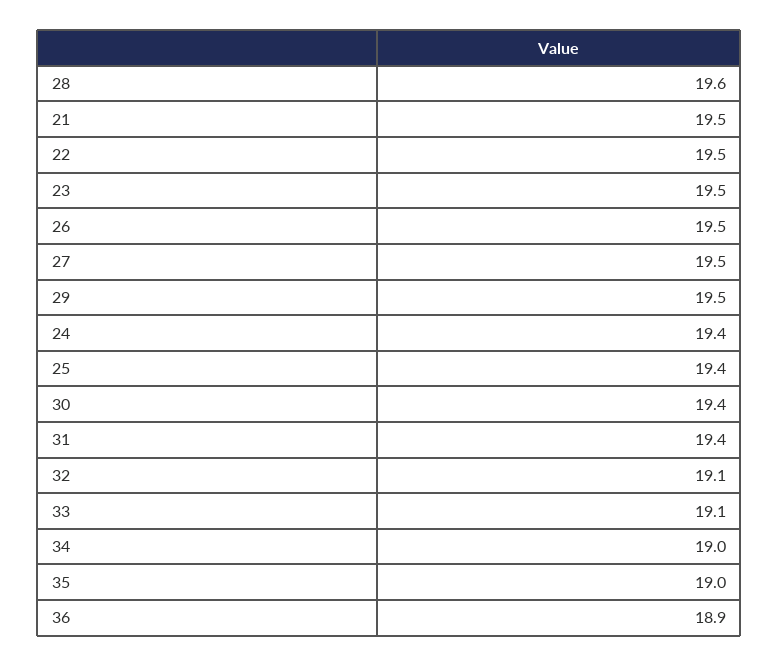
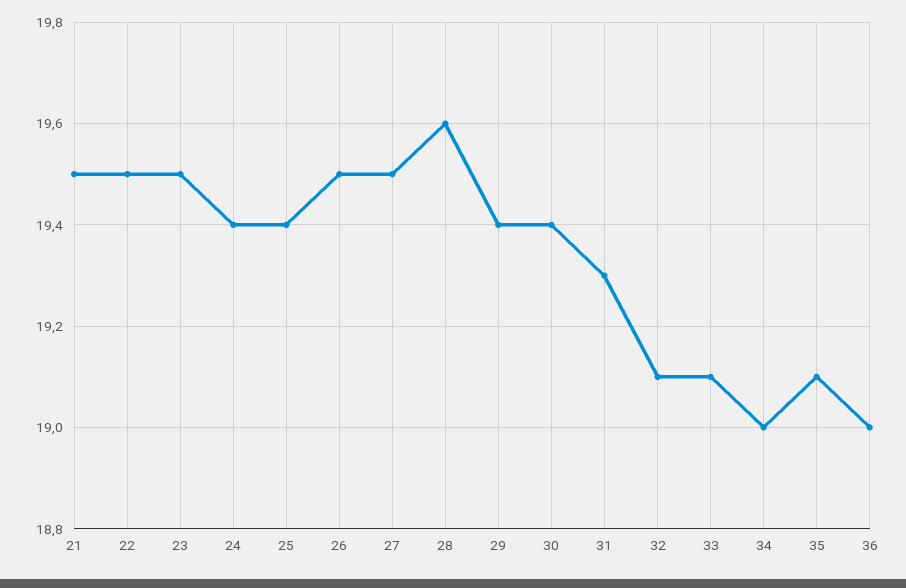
29: 19.5 -> 19.4
31: 19.4 -> 19.3
35: 19 -> 19.1
36: 18.9 -> 19

